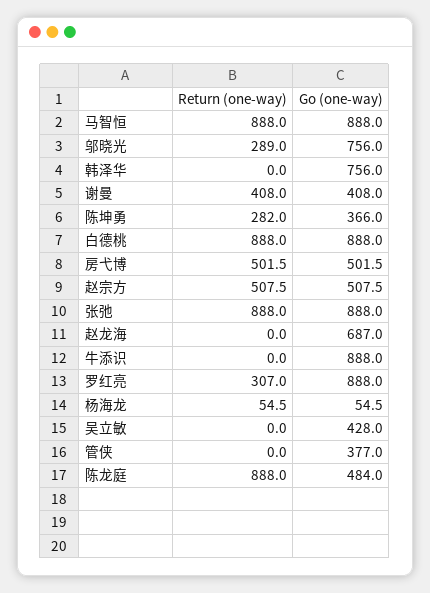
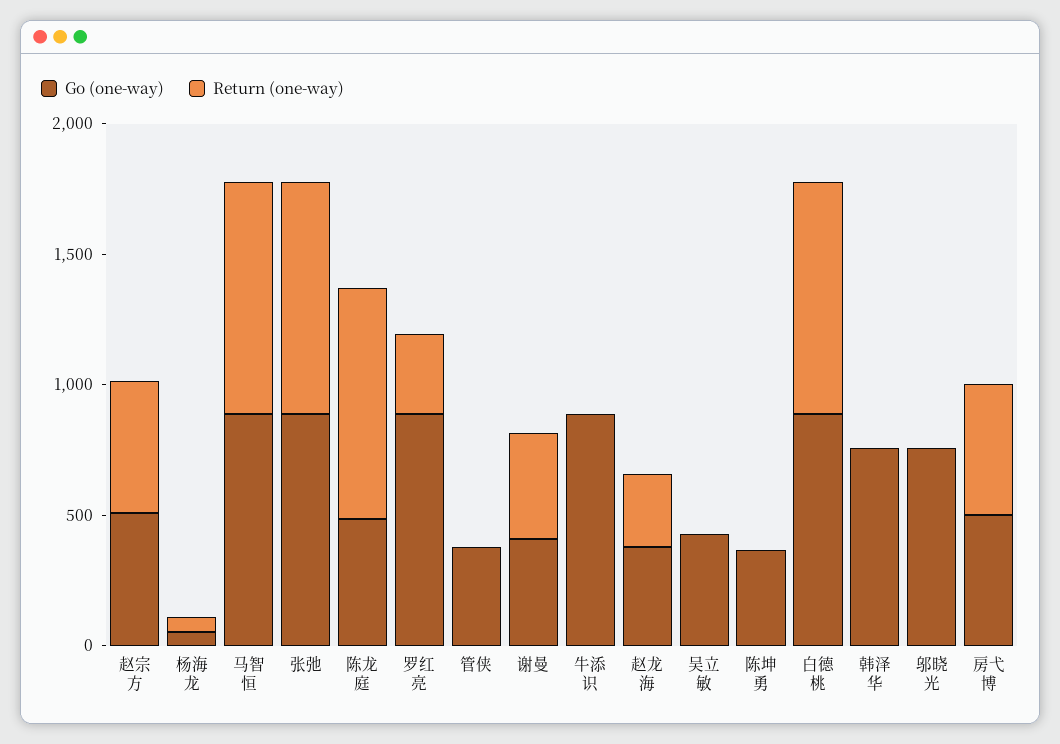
Return (one-way), 邬晓光: 289 -> 0
Return (one-way), 陈坤勇: 282 -> 0
Return (one-way), 赵龙海: 0 -> 300
Go (one-way), 赵龙海: 687 -> 400

